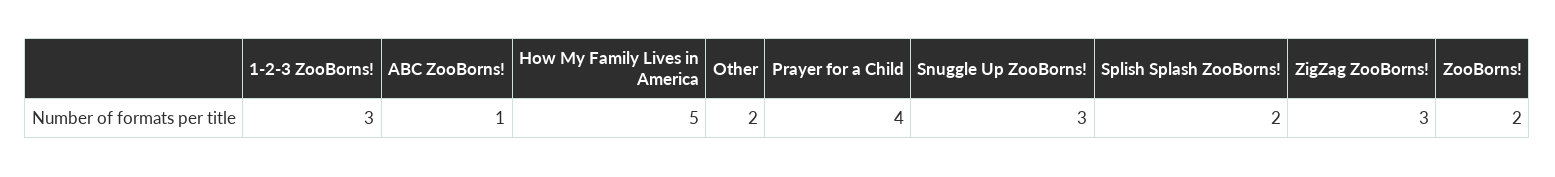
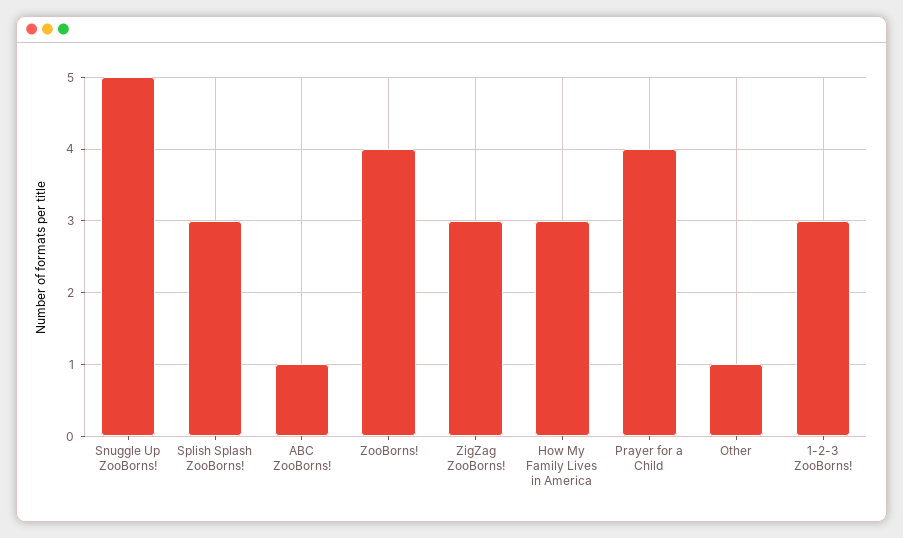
How My Family Lives in America: 5 -> 3
Other: 2 -> 1
Snuggle Up ZooBorns!: 3 -> 5
Splish Splash ZooBorns!: 2 -> 3
ZooBorns!: 2 -> 4

